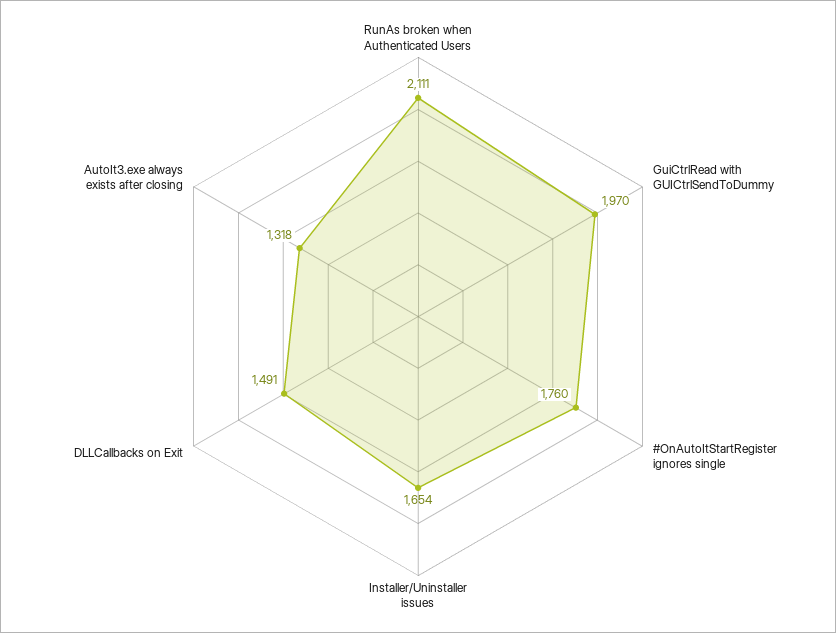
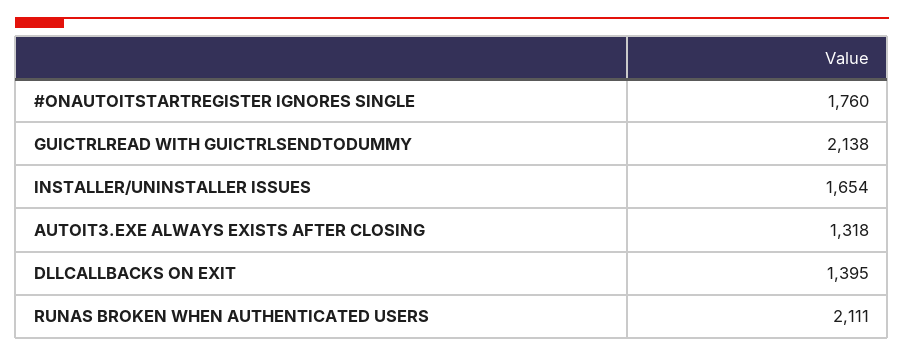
GuiCtrlRead with GUICtrlSendToDummy: 1970 -> 2138
DLLCallbacks on Exit: 1491 -> 1395

